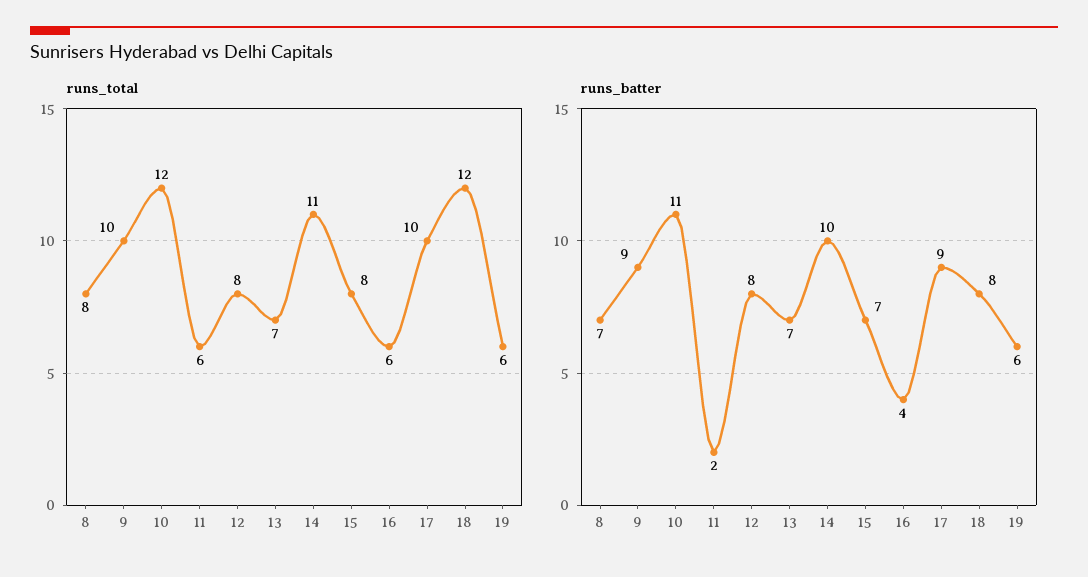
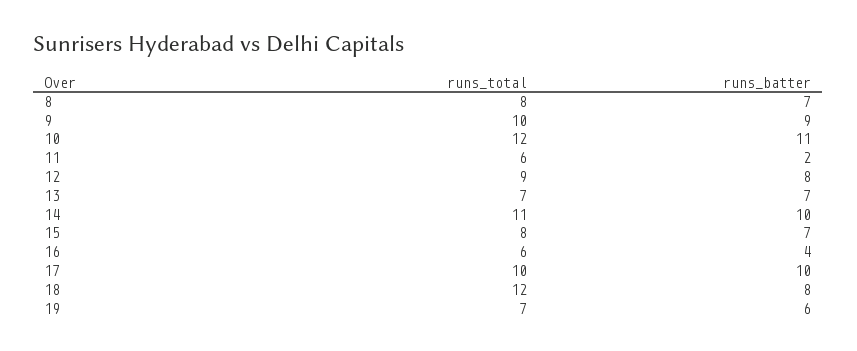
runs_total, 12: 8 -> 9
runs_total, 19: 6 -> 7
runs_batter, 17: 9 -> 10

